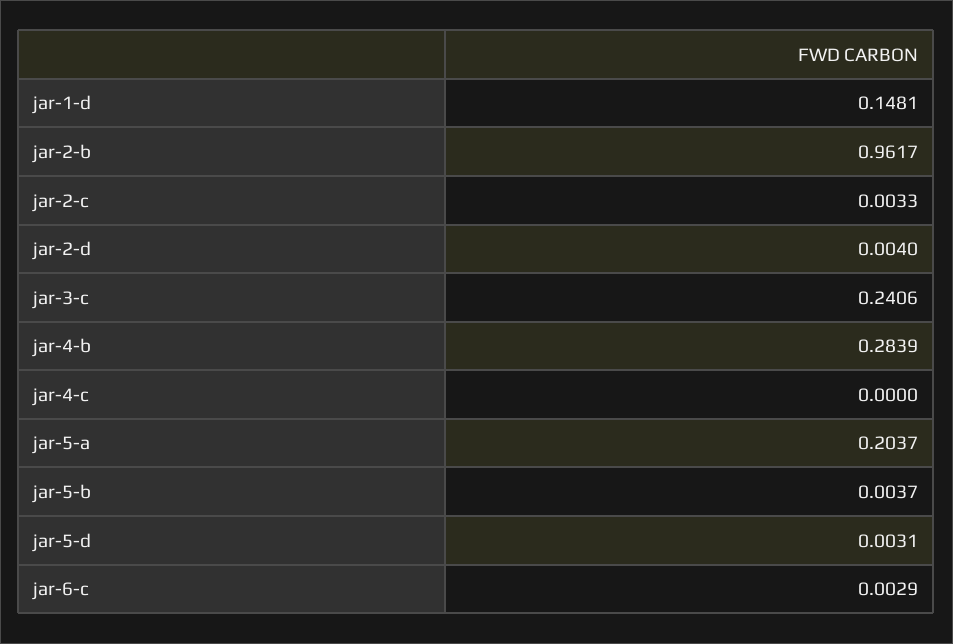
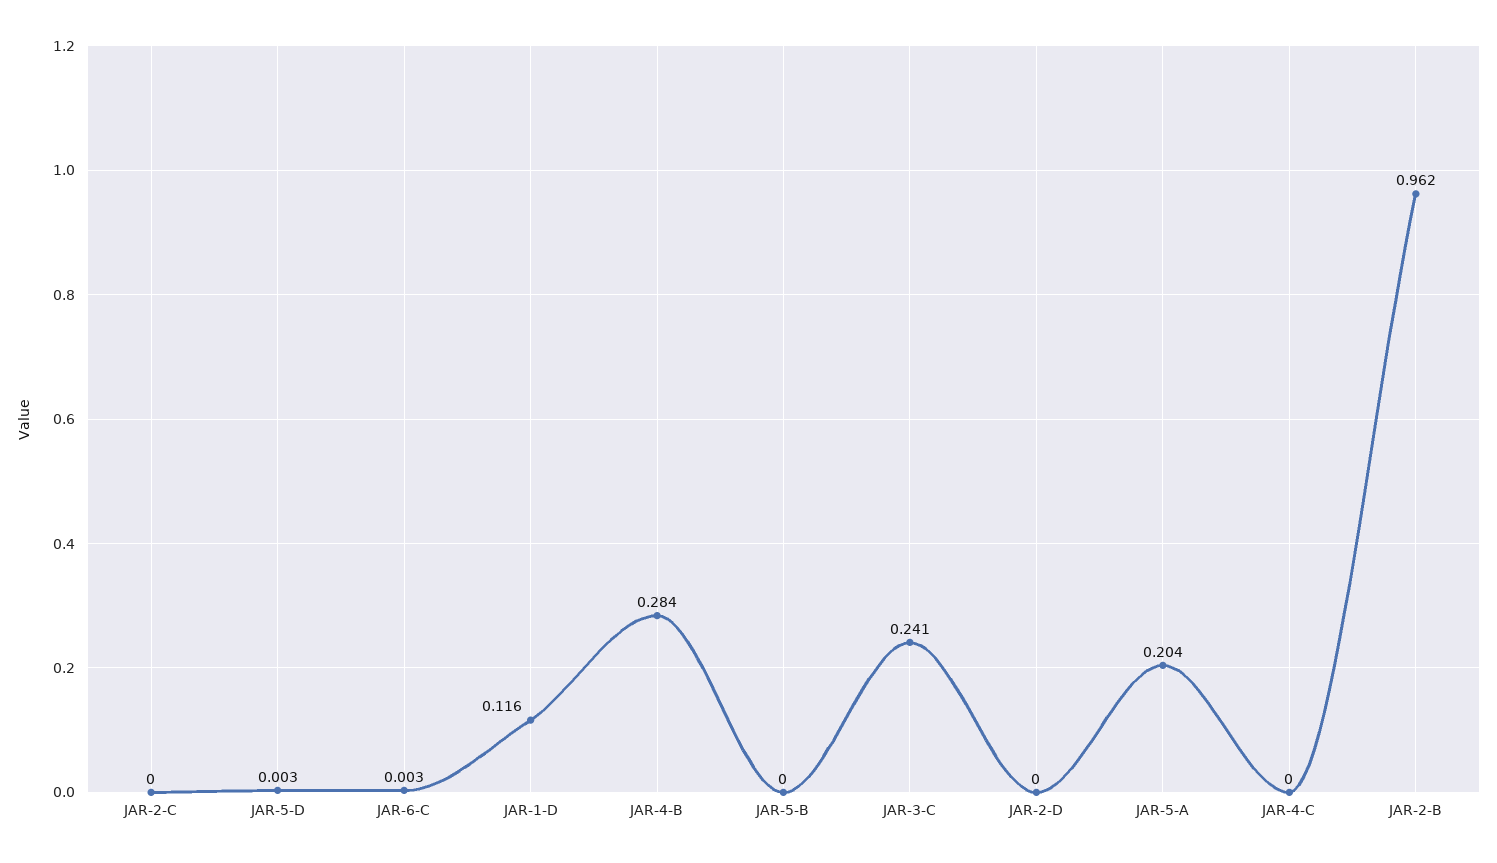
jar-1-d: 0.1481 -> 0.116
jar-2-c: 0.0033 -> 0
jar-2-d: 0.004 -> 0
jar-5-b: 0.0037 -> 0

